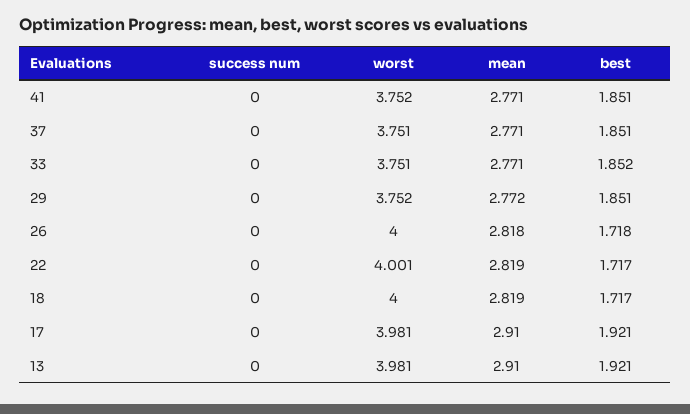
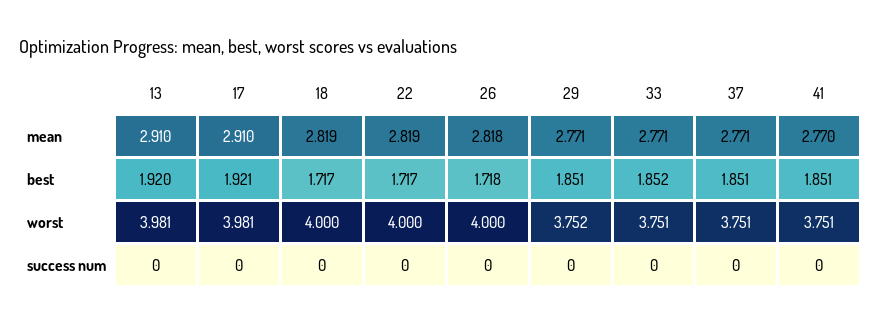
worst, 41: 3.752 -> 3.751
mean, 41: 2.771 -> 2.77
mean, 29: 2.772 -> 2.771
worst, 22: 4.001 -> 4
best, 13: 1.921 -> 1.92

